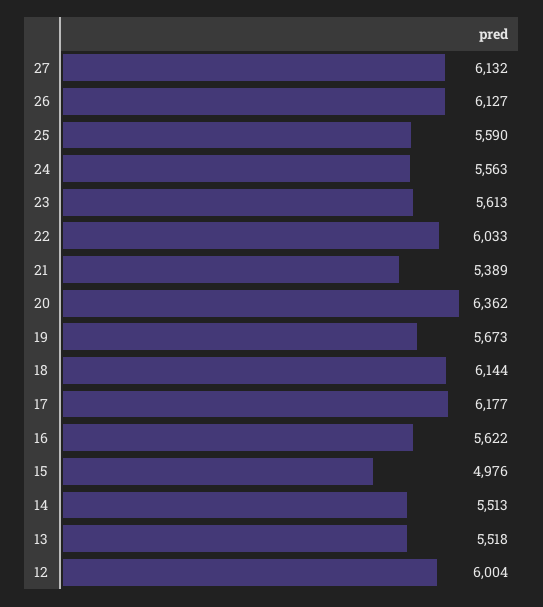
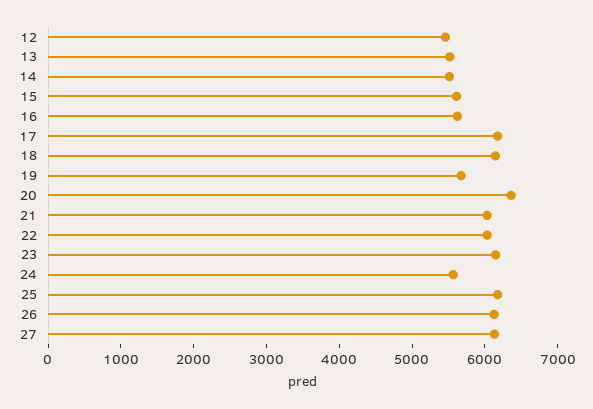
25: 5590 -> 6200
23: 5613 -> 6200
21: 5389 -> 6000
15: 4976 -> 5600
12: 6004 -> 5400

